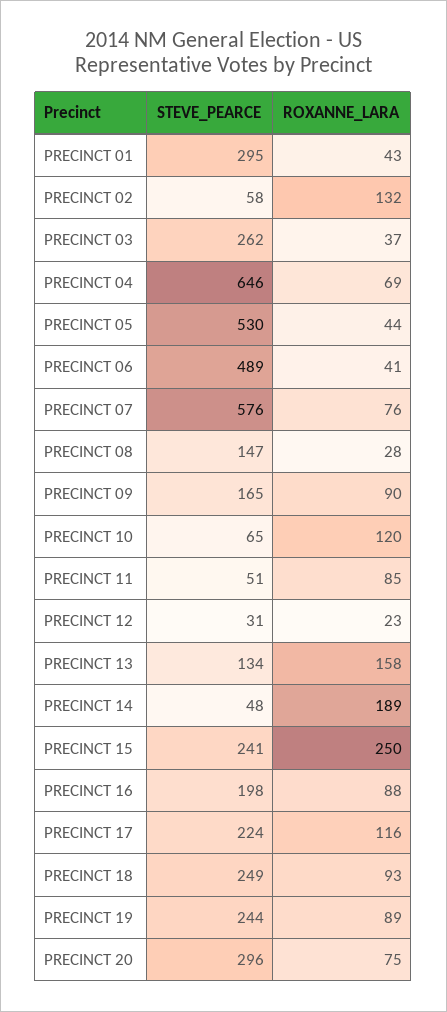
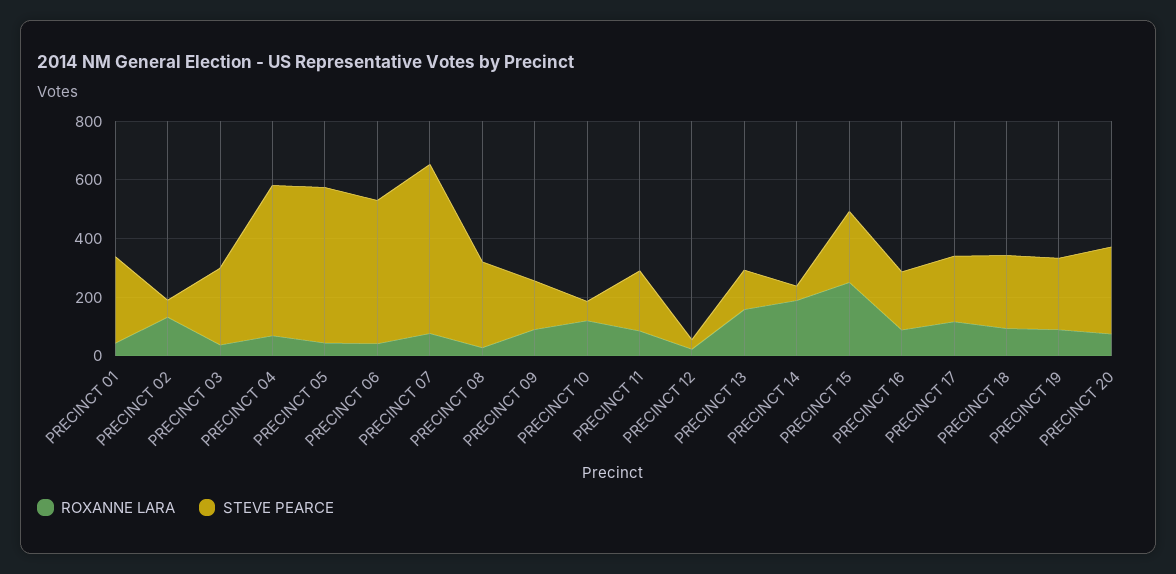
STEVE_PEARCE, PRECINCT 04: 646 -> 500
STEVE_PEARCE, PRECINCT 08: 147 -> 300
STEVE_PEARCE, PRECINCT 11: 51 -> 200

